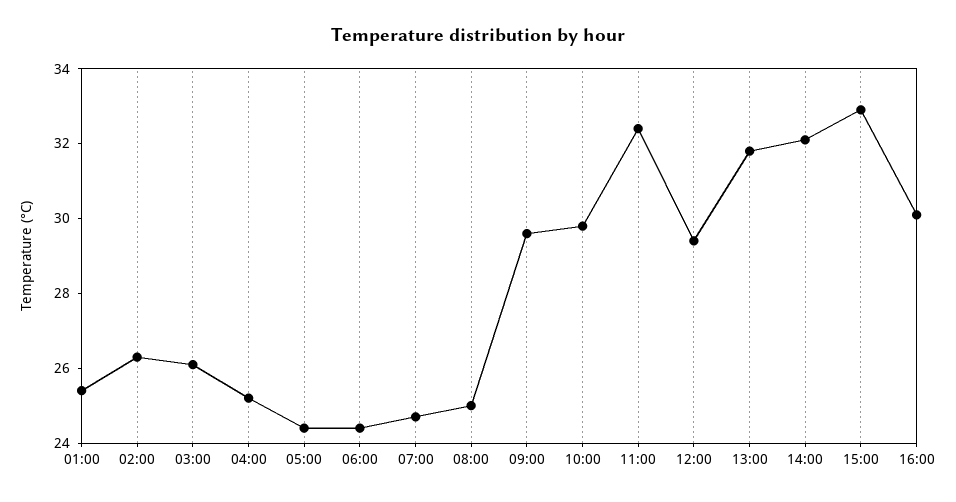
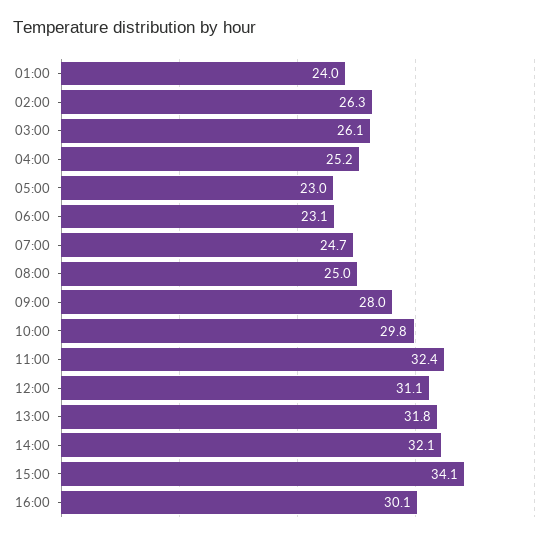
01:00: 25.5 -> 24
05:00: 24.5 -> 23
06:00: 24.5 -> 23.1
09:00: 29.5 -> 28
12:00: 29.5 -> 31.1
15:00: 33 -> 34.1

